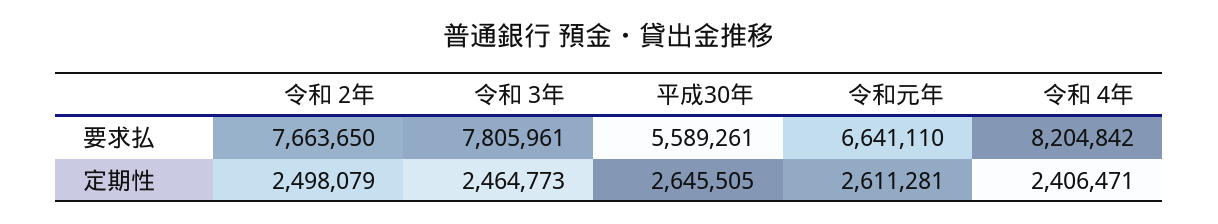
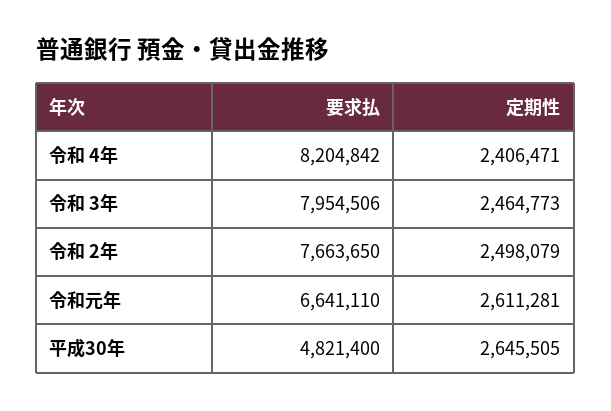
令和 3年, 要求払: 7805961 -> 7954506
平成30年, 要求払: 5589261 -> 4821400

